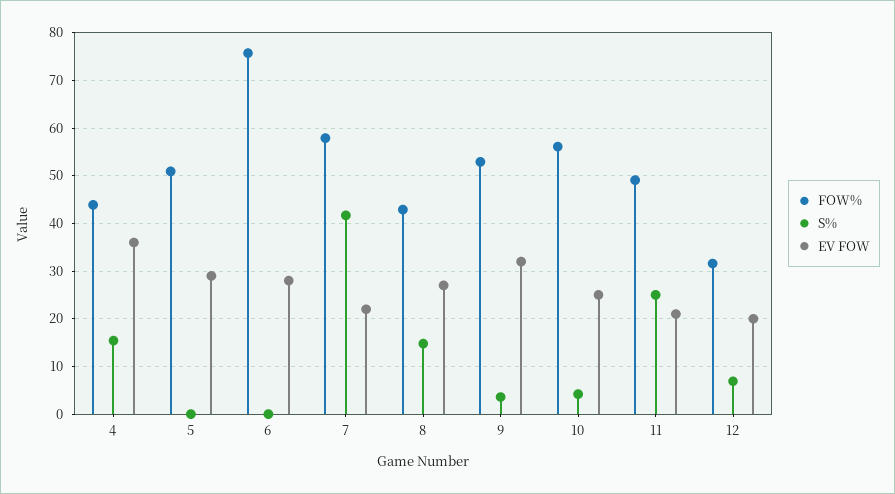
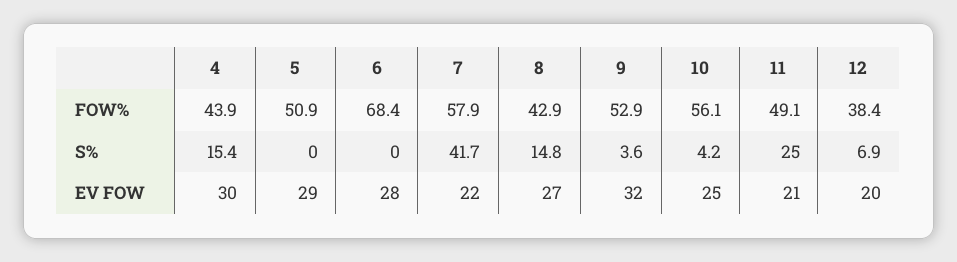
EV FOW, 4: 36 -> 30
FOW%, 6: 76 -> 68.4
FOW%, 12: 32 -> 38.4

